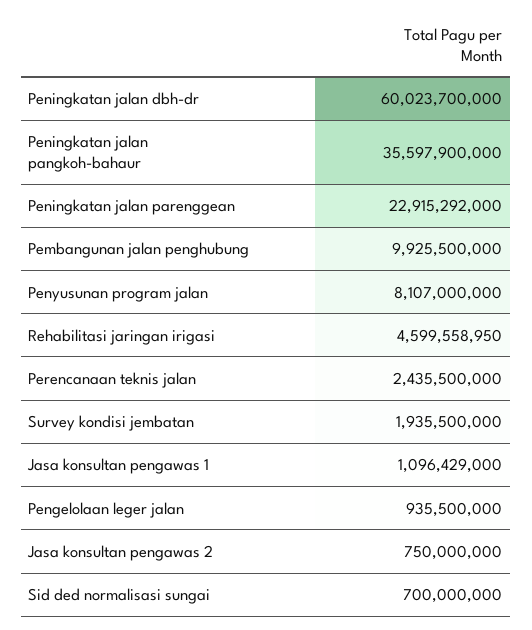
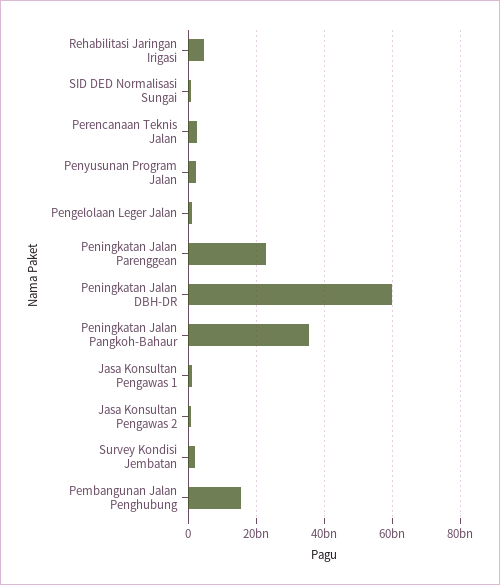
Pembangunan jalan penghubung: 9925500000 -> 16000000000
Penyusunan program jalan: 8107000000 -> 2000000000

